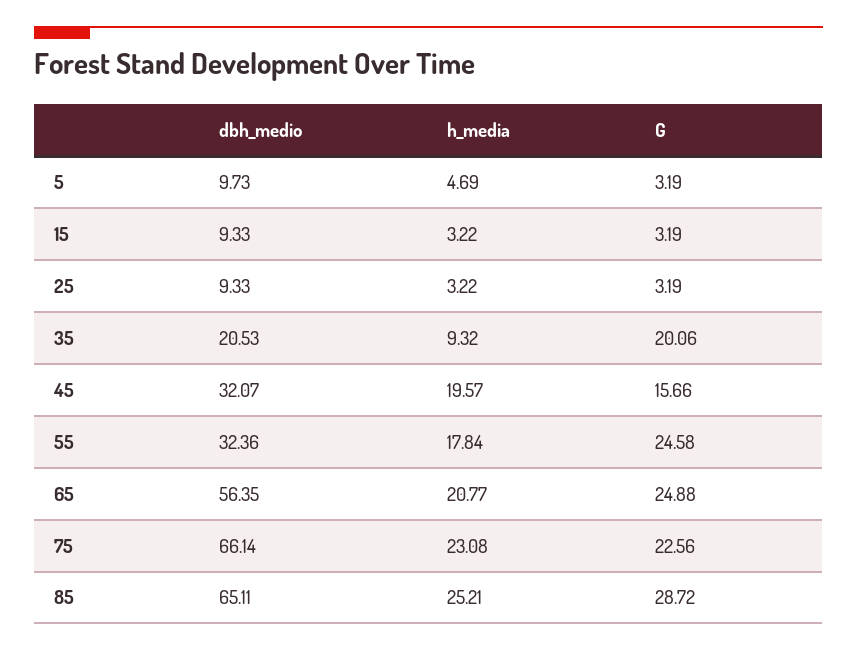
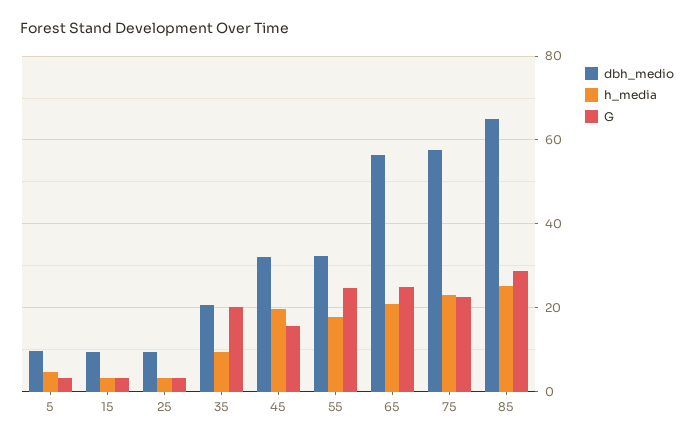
dbh_medio, 75: 66.14 -> 58

